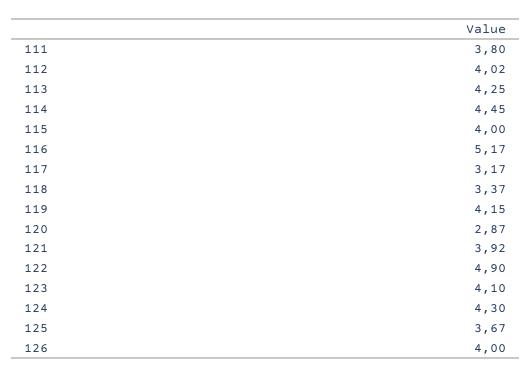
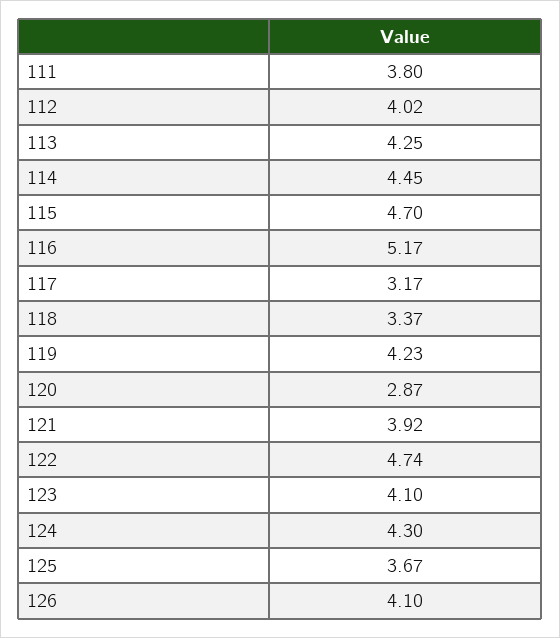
115: 4 -> 4.7
119: 4.15 -> 4.23
122: 4.9 -> 4.74
126: 4 -> 4.1

